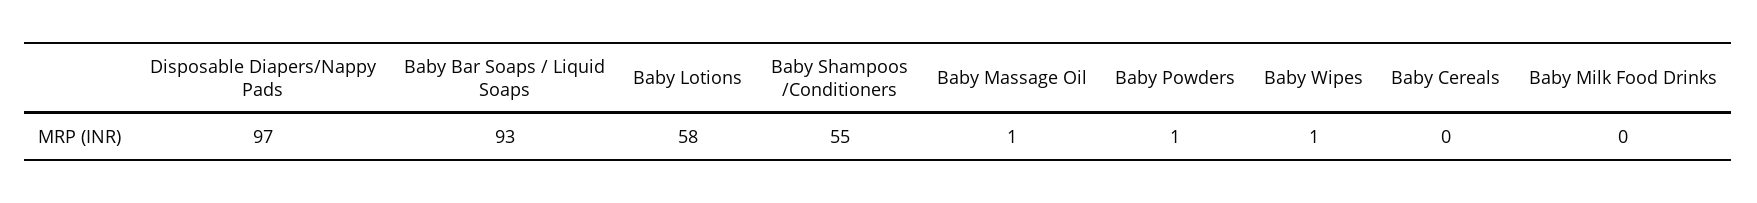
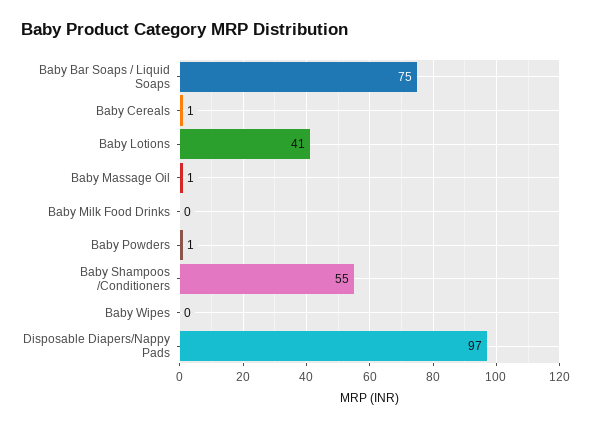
Baby Bar Soaps / Liquid Soaps: 93 -> 75
Baby Lotions: 58 -> 41
Baby Wipes: 1 -> 0
Baby Cereals: 0 -> 1

